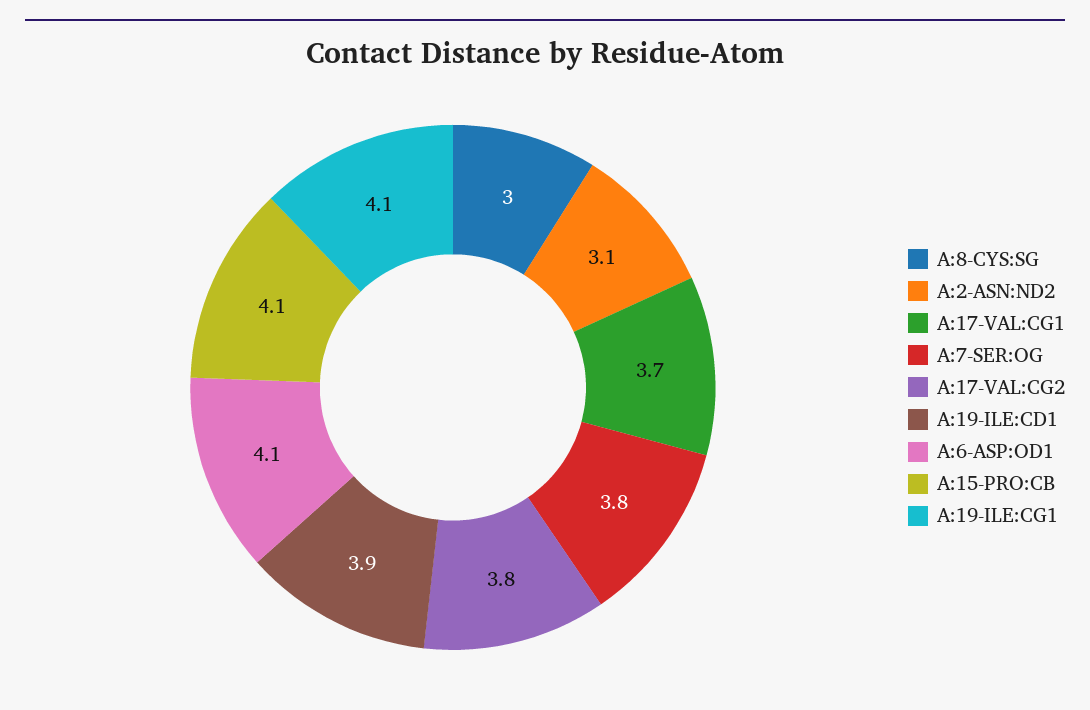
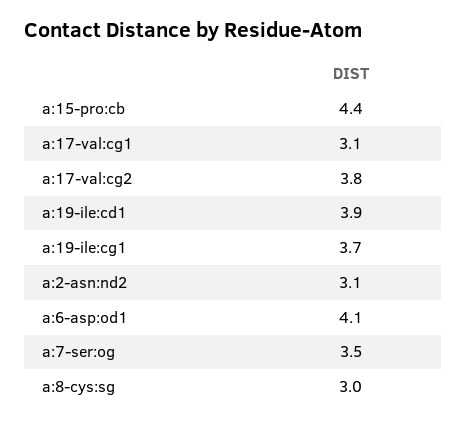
A:17-VAL:CG1: 3.7 -> 3.1
A:7-SER:OG: 3.8 -> 3.5
A:15-PRO:CB: 4.1 -> 4.4
A:19-ILE:CG1: 4.1 -> 3.7

